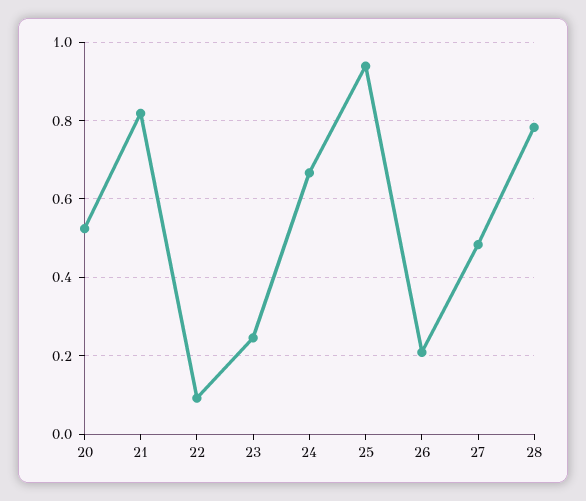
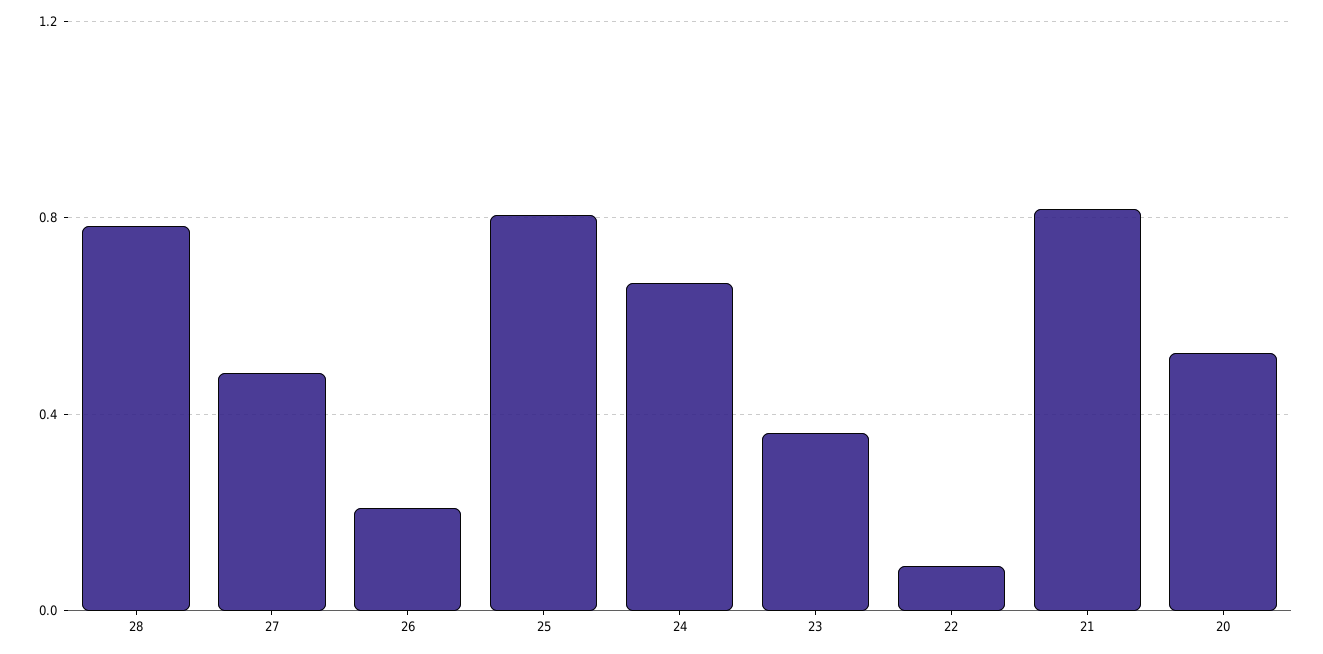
23: 0.24 -> 0.35
25: 0.94 -> 0.8

